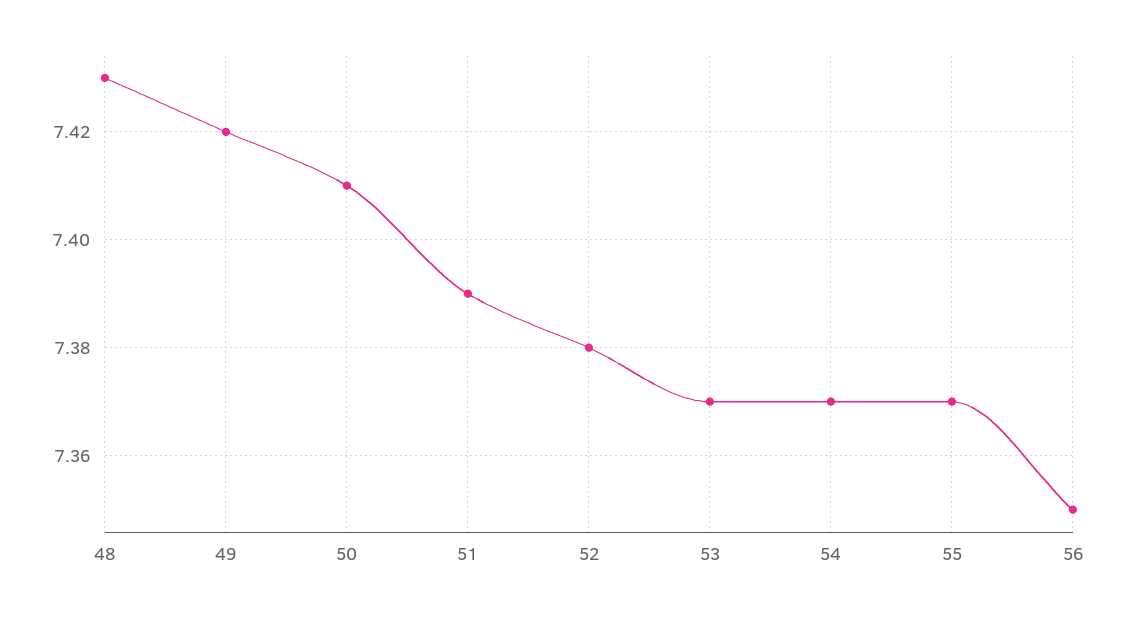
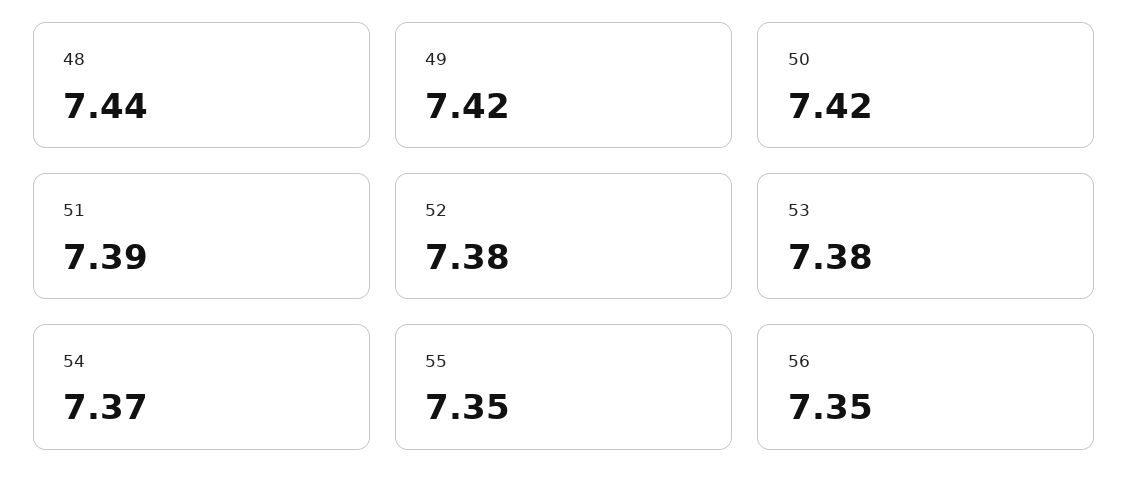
48: 7.43 -> 7.44
50: 7.41 -> 7.42
53: 7.37 -> 7.38
55: 7.37 -> 7.35

